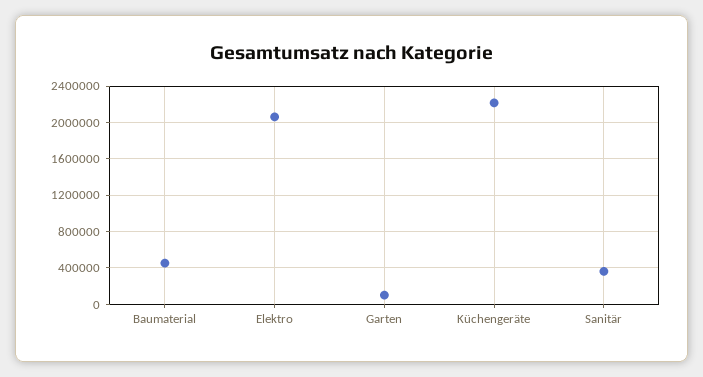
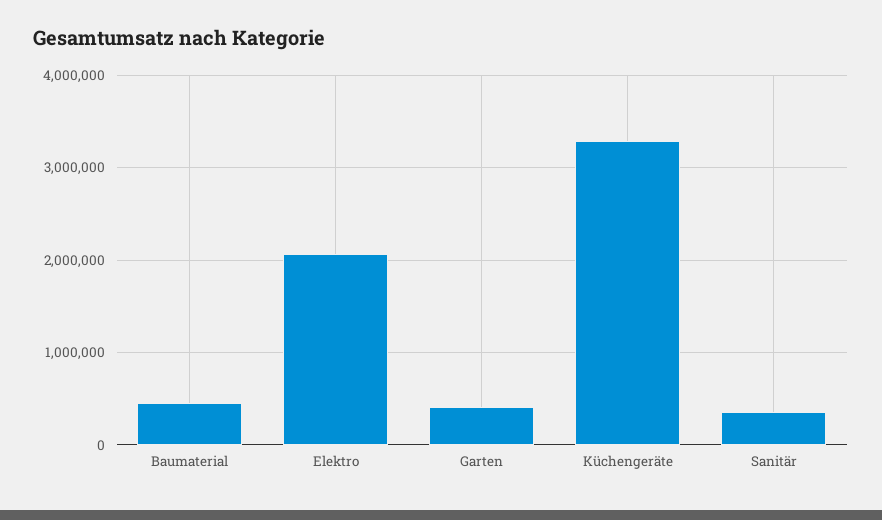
Garten: 100000 -> 400000
Küchengeräte: 2200000 -> 3300000

